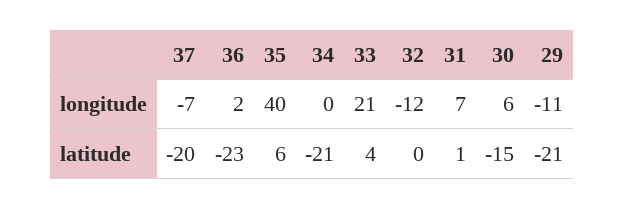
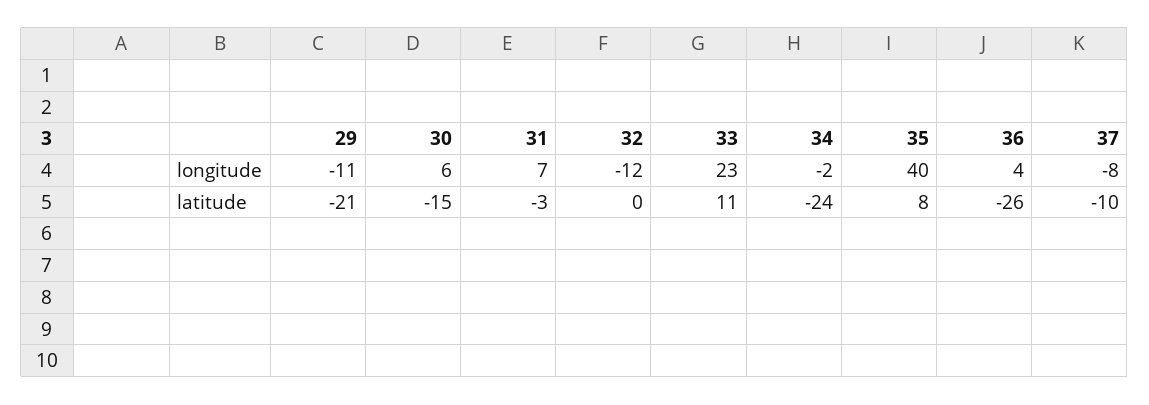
37, longitude: -7 -> -8
36, longitude: 2 -> 4
34, longitude: 0 -> -2
33, longitude: 21 -> 23
37, latitude: -20 -> -10
36, latitude: -23 -> -26
35, latitude: 6 -> 8
34, latitude: -21 -> -24
33, latitude: 4 -> 11
31, latitude: 1 -> -3

